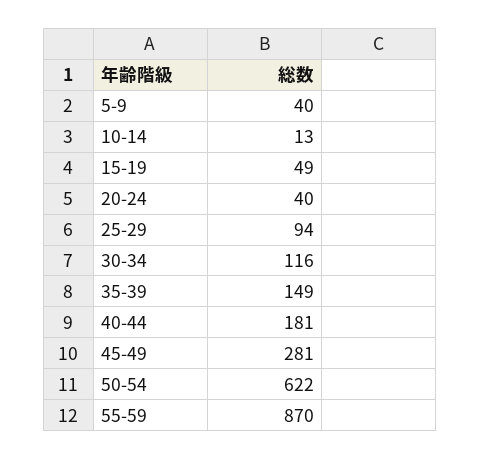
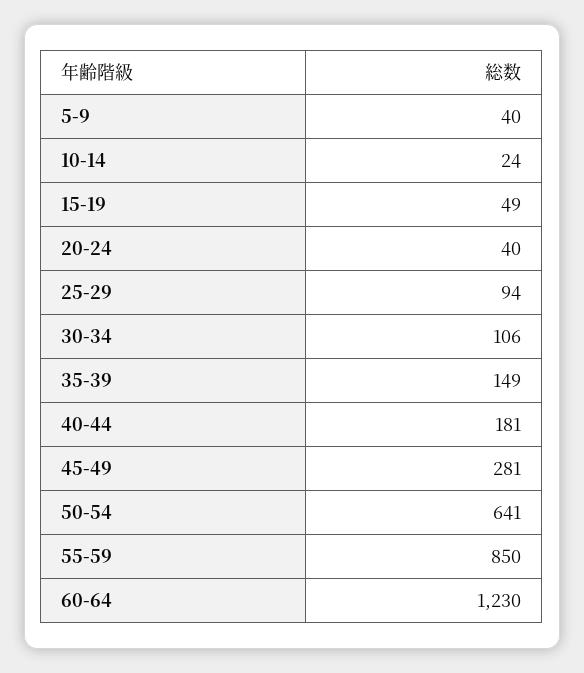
10-14: 13 -> 24
30-34: 116 -> 106
50-54: 622 -> 641
55-59: 870 -> 850
60-64: none -> 1230

